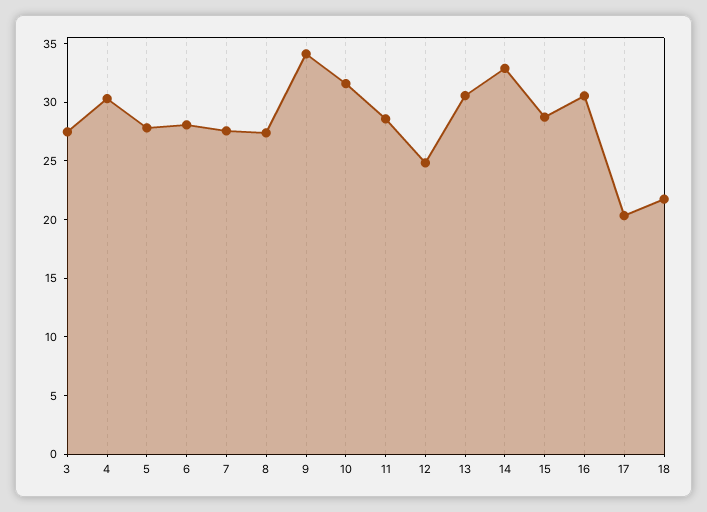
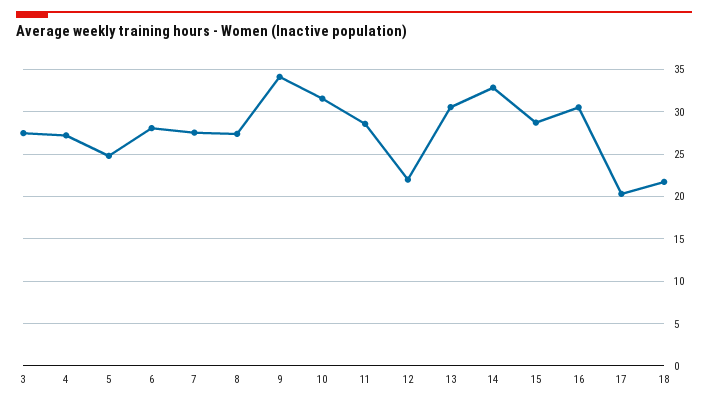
4: 30 -> 27
5: 28 -> 25
12: 25 -> 22

